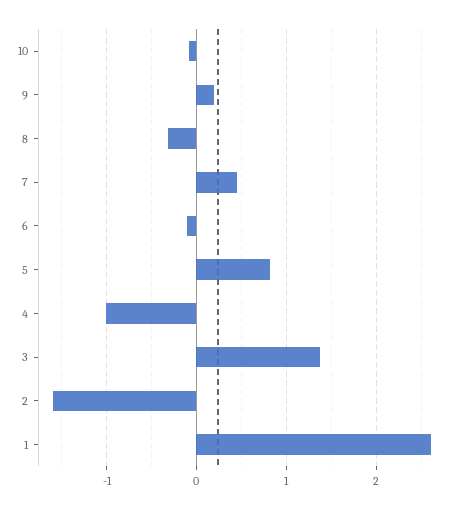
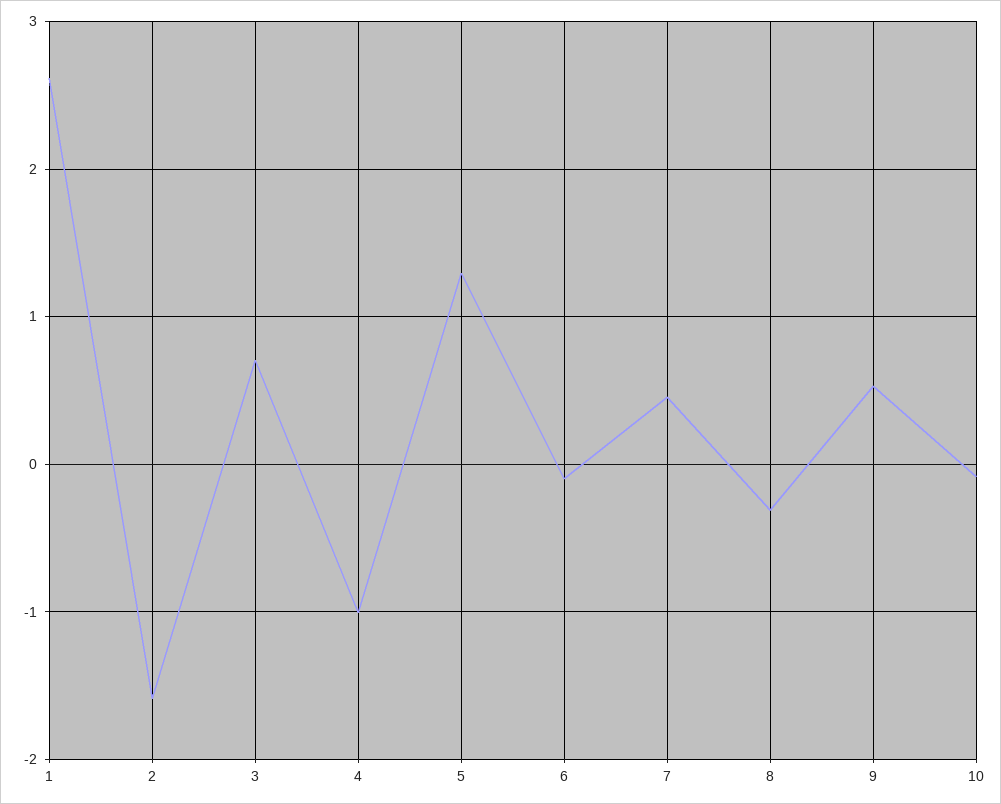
9: 0.2 -> 0.5
5: 0.8 -> 1.3
3: 1.4 -> 0.7

